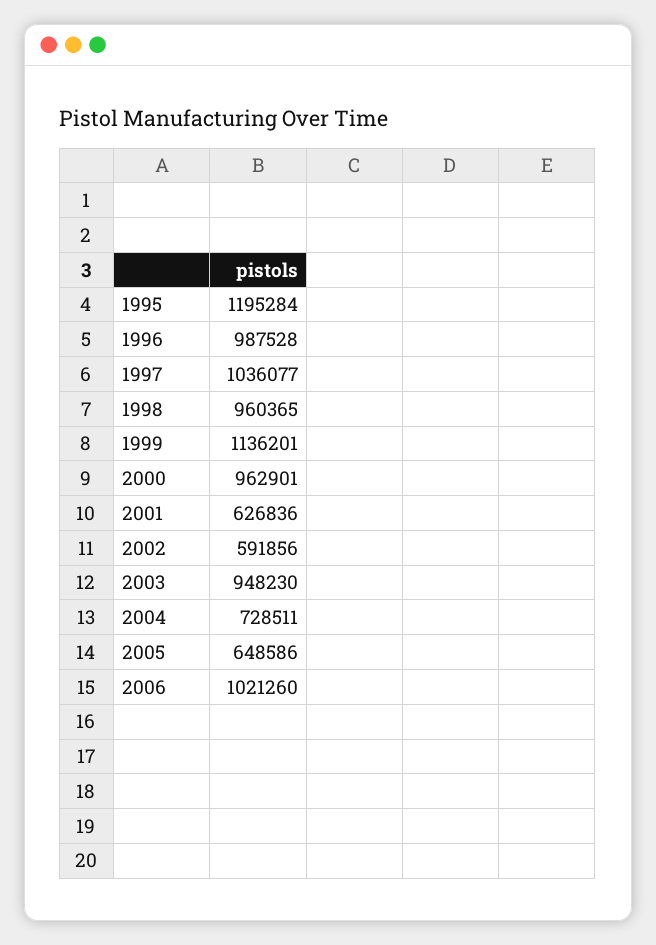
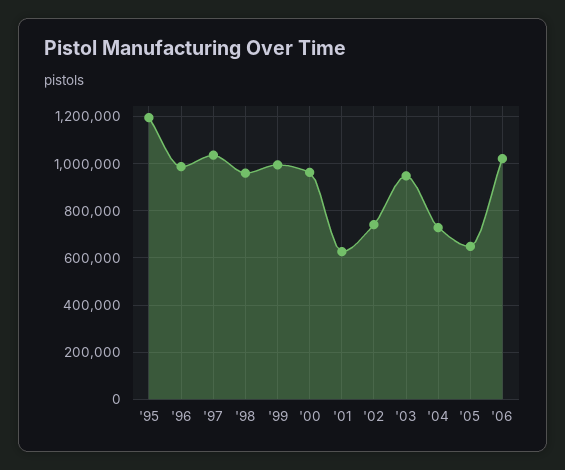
1999: 1136201 -> 1000000
2002: 591856 -> 750000

